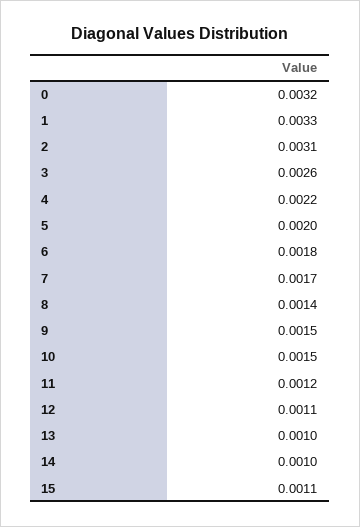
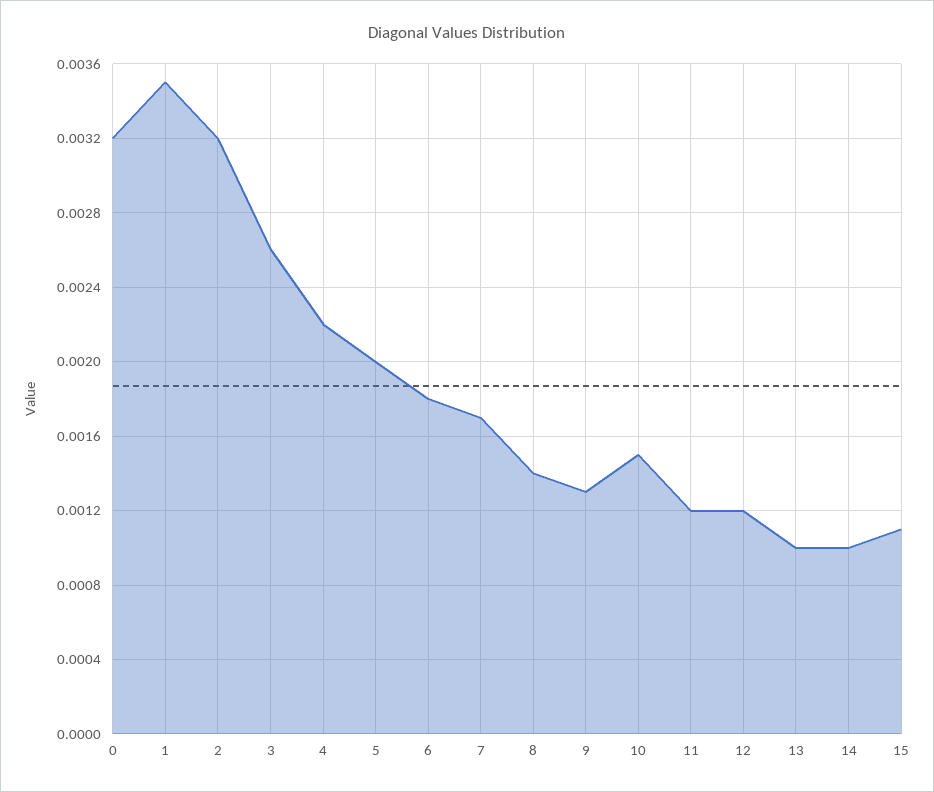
1: 0.0033 -> 0.0035
2: 0.0031 -> 0.0032
9: 0.0015 -> 0.0013
12: 0.0011 -> 0.0012

